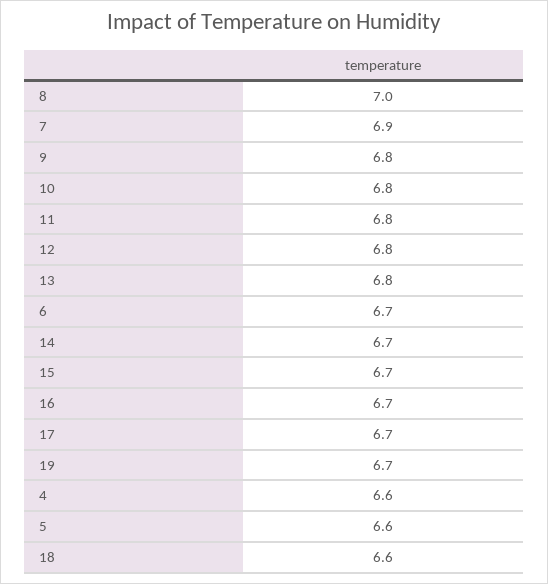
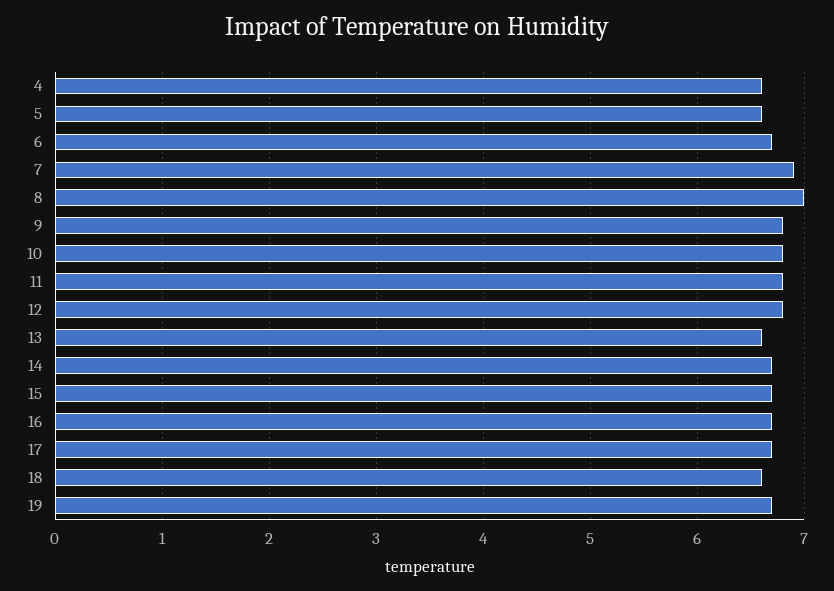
13: 6.8 -> 6.6

